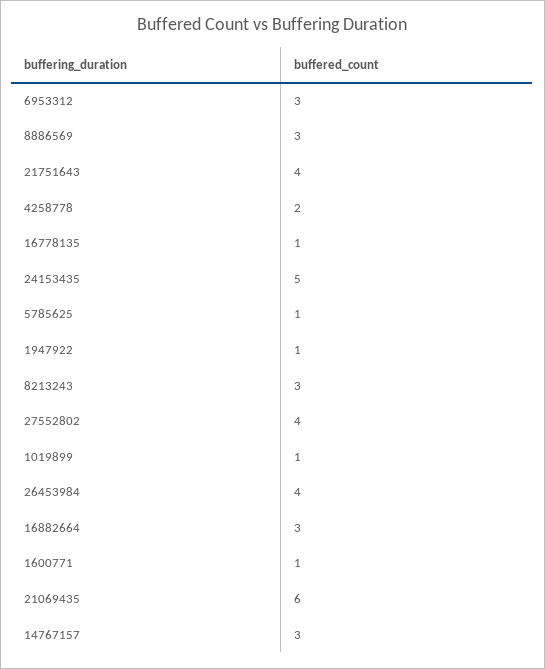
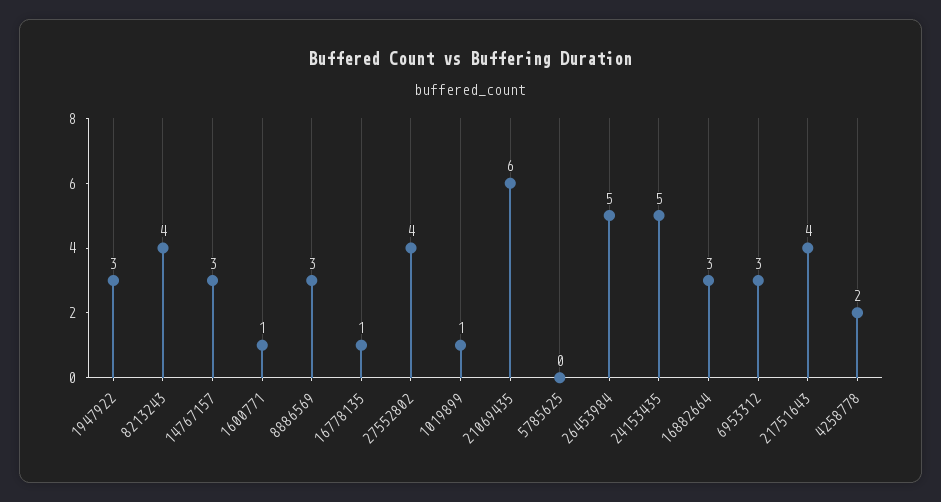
5785625: 1 -> 0
1947922: 1 -> 3
8213243: 3 -> 4
26453984: 4 -> 5

